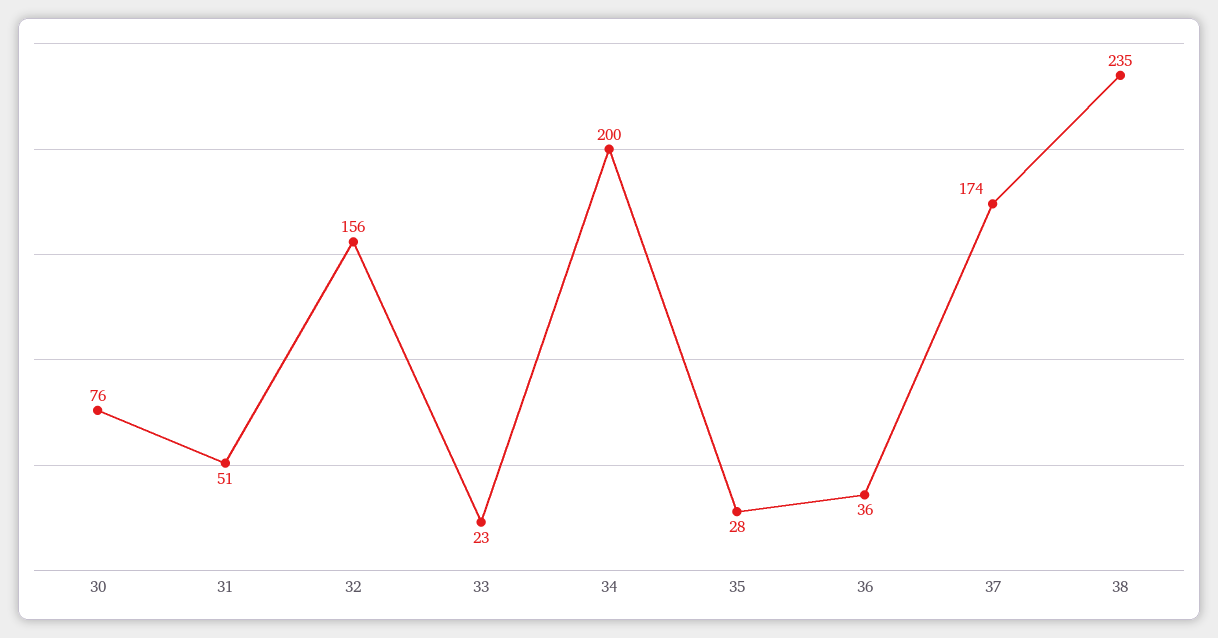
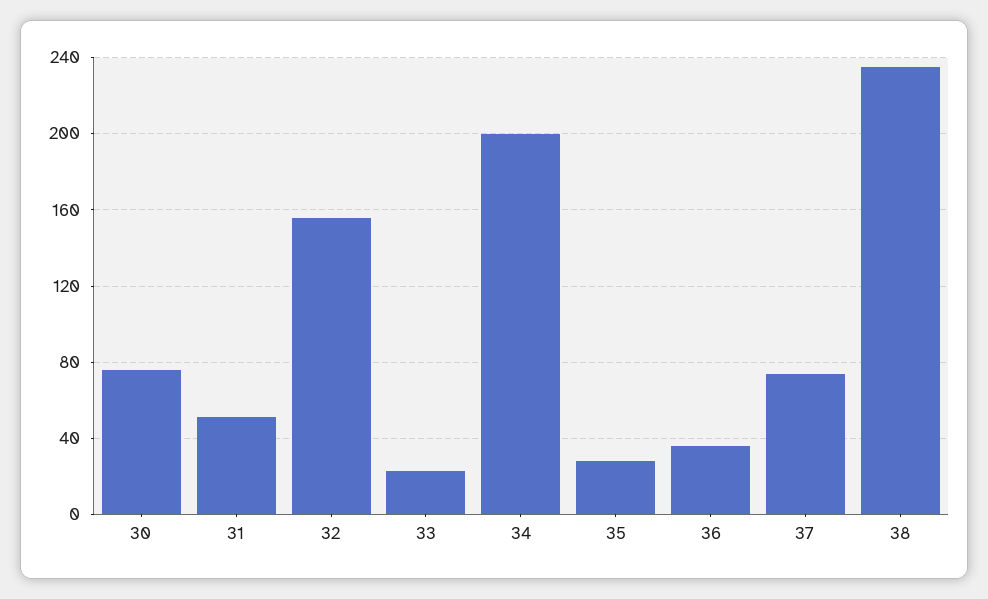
37: 174 -> 75

